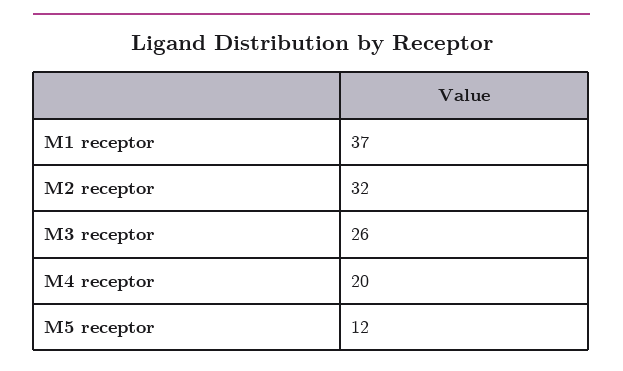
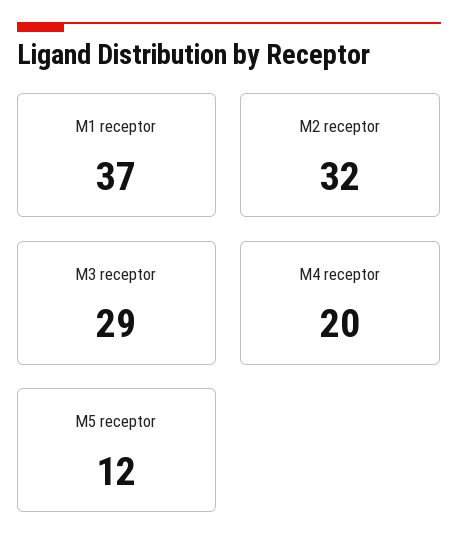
M3 receptor: 26 -> 29

